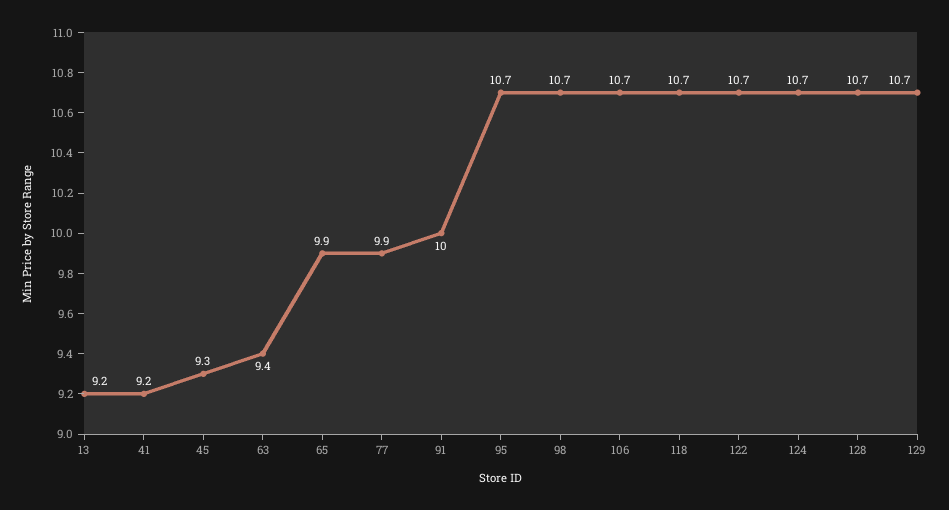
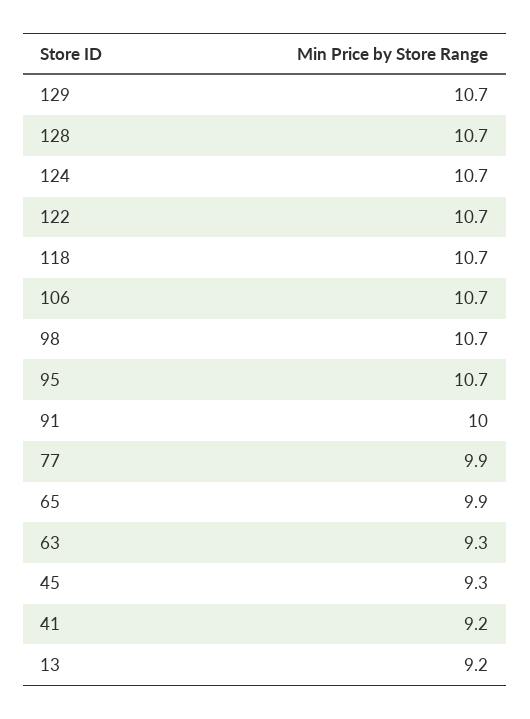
63: 9.4 -> 9.3

